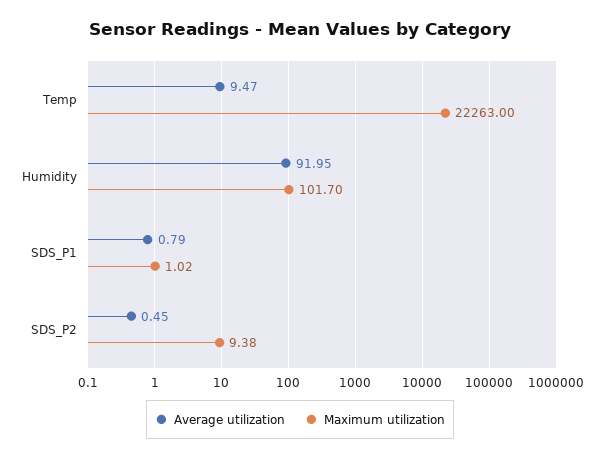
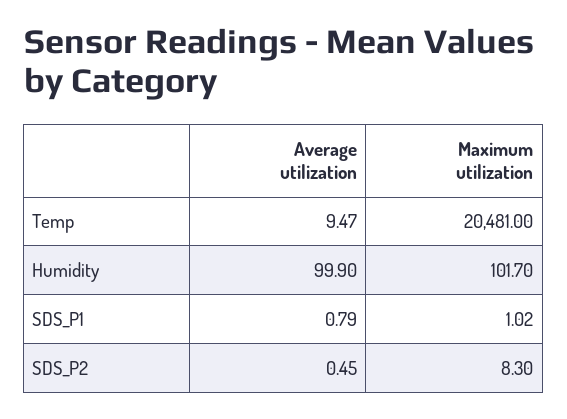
Maximum utilization, Temp: 22263 -> 20481
Average utilization, Humidity: 91.95 -> 99.9
Maximum utilization, SDS_P2: 9.38 -> 8.3

